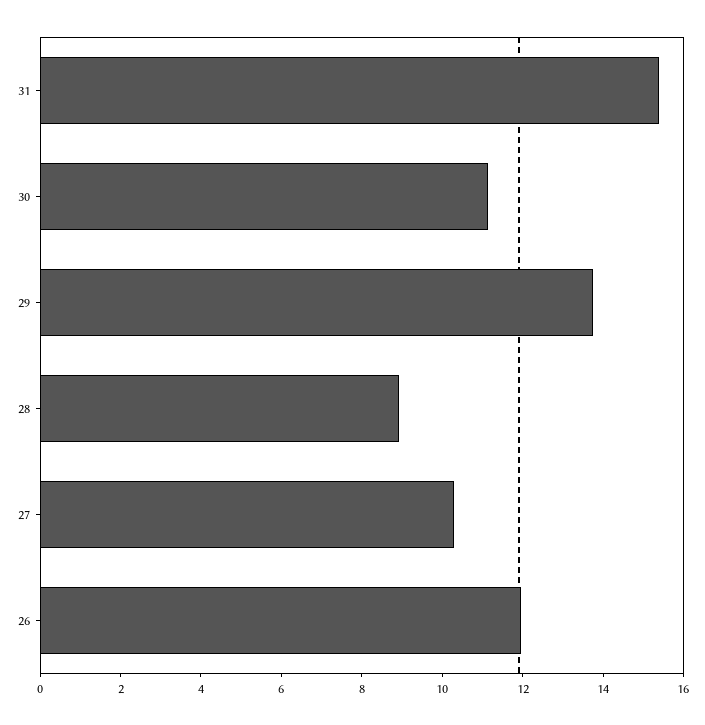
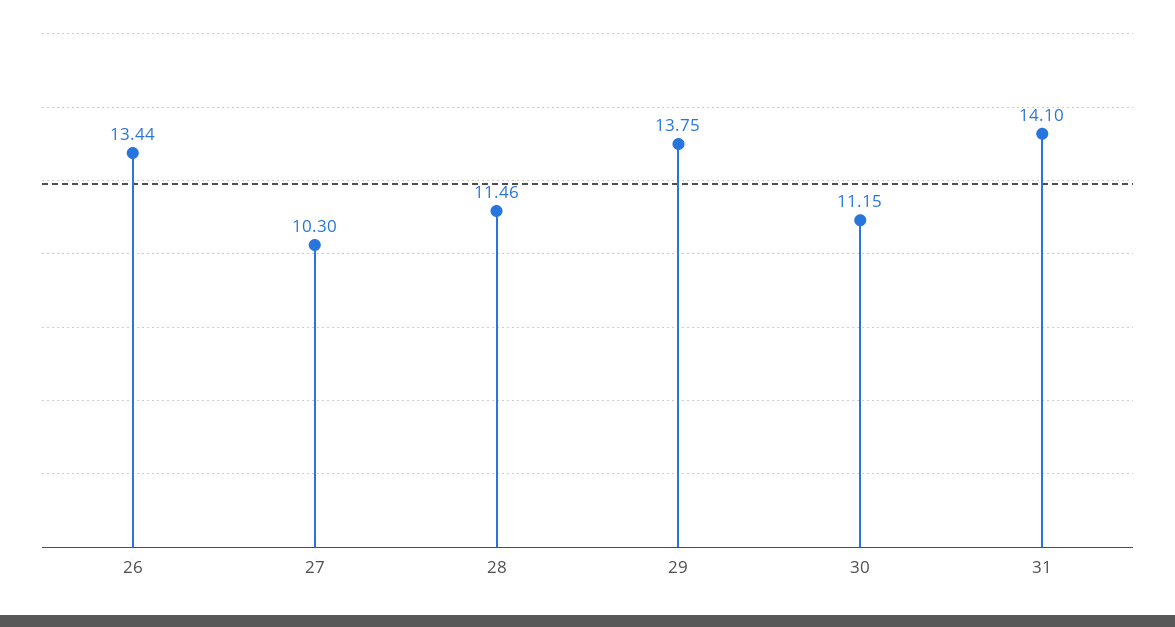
31: 15.5 -> 14.1
28: 9 -> 11.46
26: 12 -> 13.44

